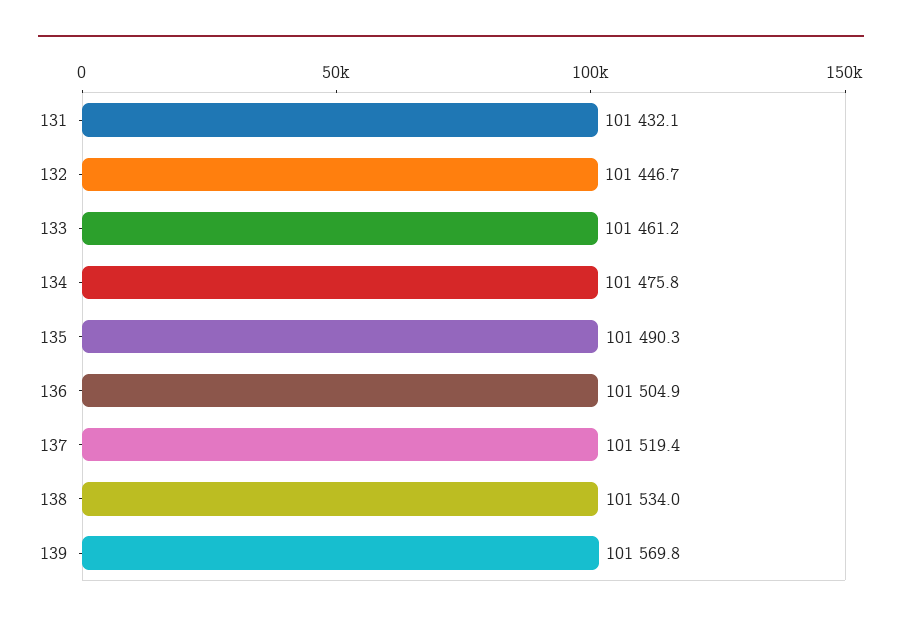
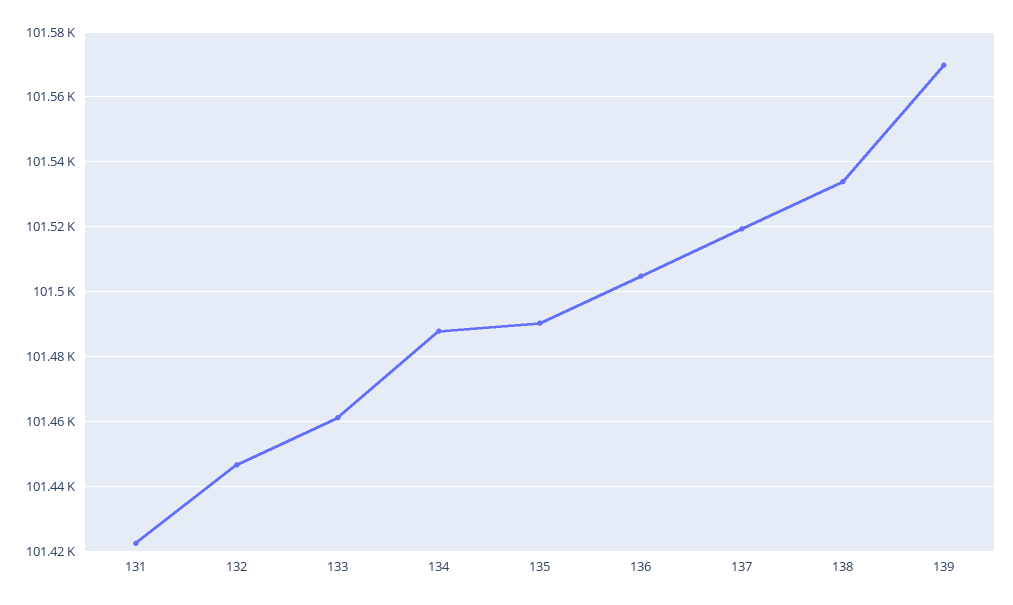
131: 101432.1 -> 101422
134: 101475.8 -> 101488

